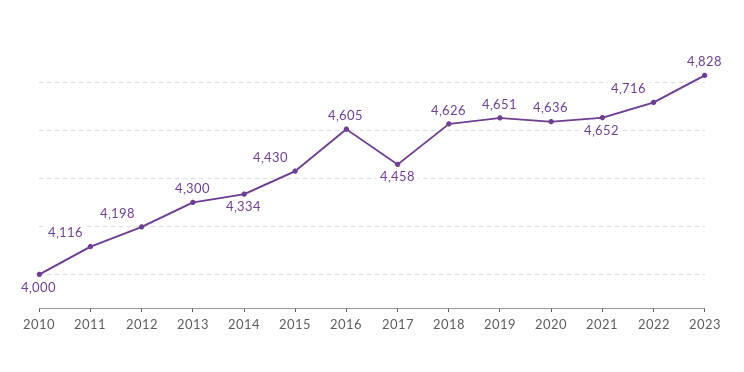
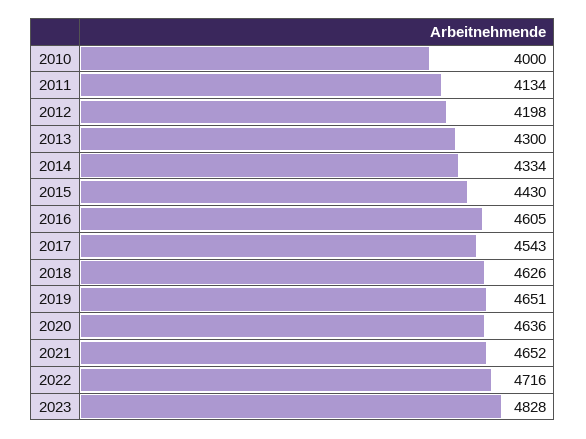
2011: 4116 -> 4134
2017: 4458 -> 4543

